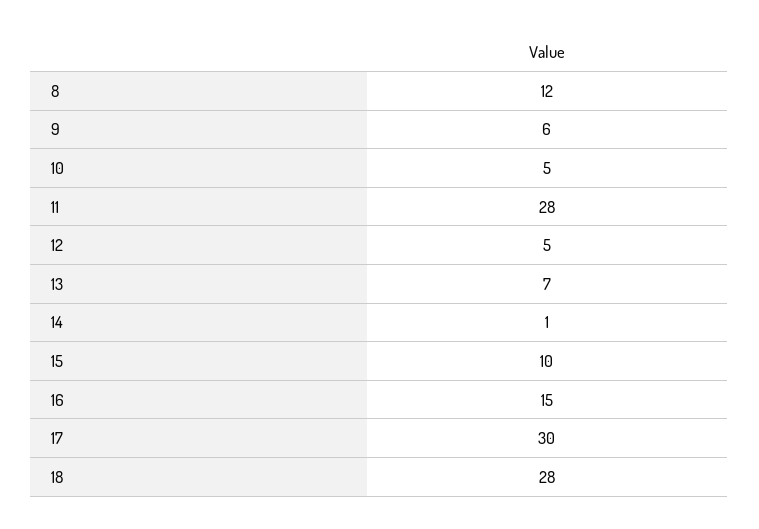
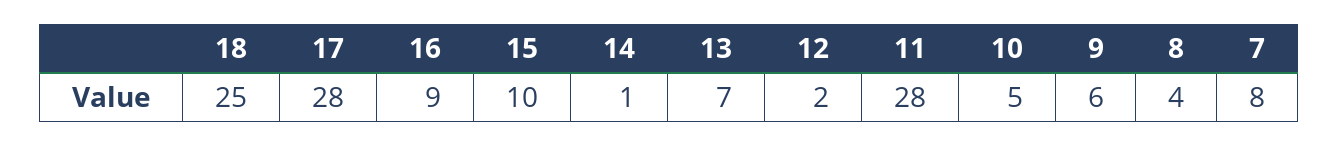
8: 12 -> 4
12: 5 -> 2
16: 15 -> 9
17: 30 -> 28
18: 28 -> 25
7: none -> 8

